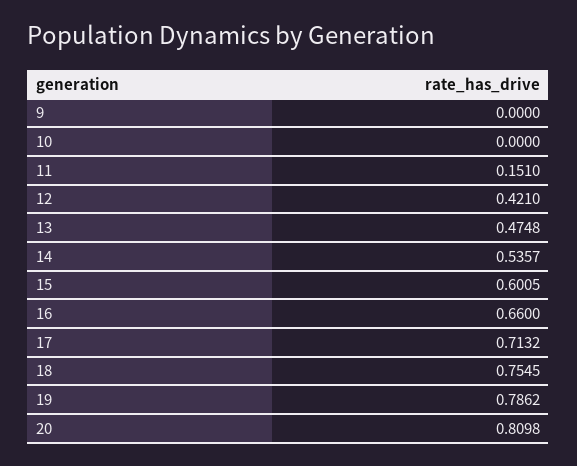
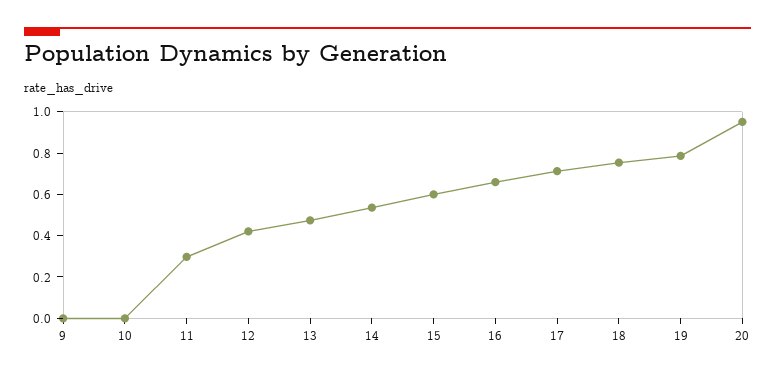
11: 0.151 -> 0.3
20: 0.8098 -> 0.95

